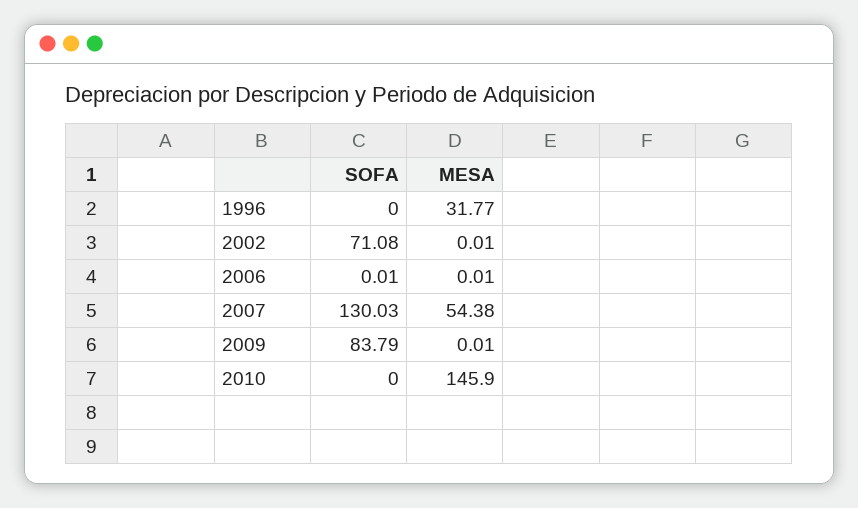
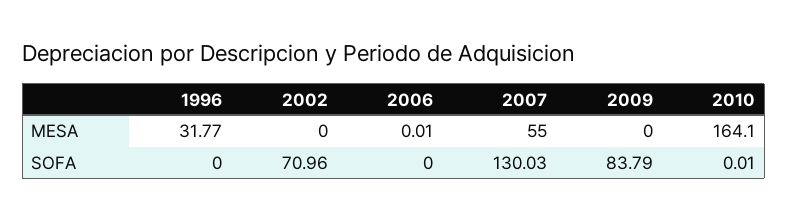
SOFA, 2002: 71.08 -> 70.96
MESA, 2002: 0.01 -> 0
SOFA, 2006: 0.01 -> 0
MESA, 2007: 54.38 -> 55
MESA, 2009: 0.01 -> 0
SOFA, 2010: 0 -> 0.01
MESA, 2010: 145.9 -> 164.1

